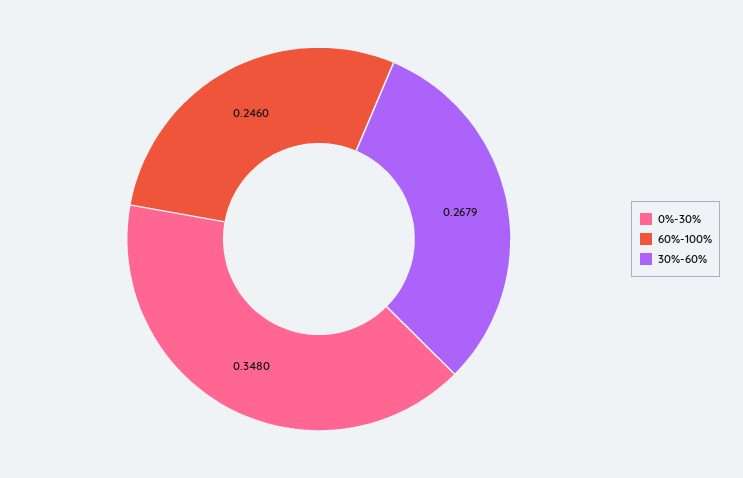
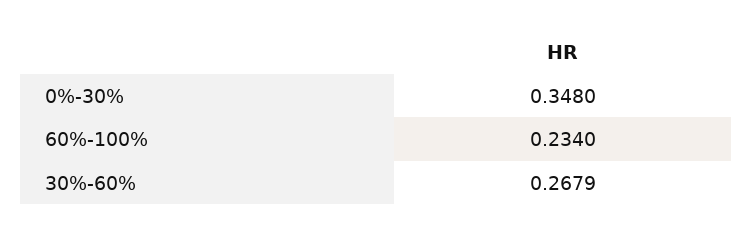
60%-100%: 0.246 -> 0.234

